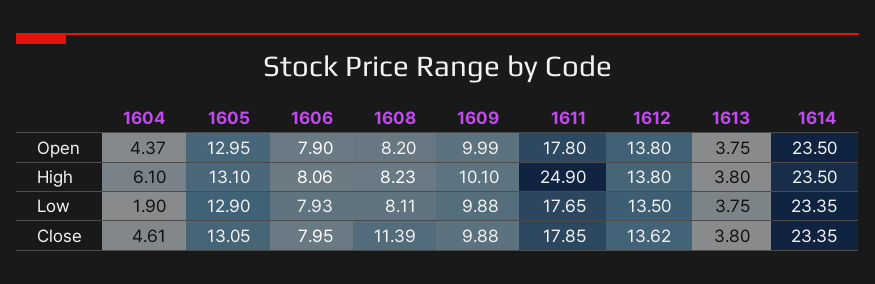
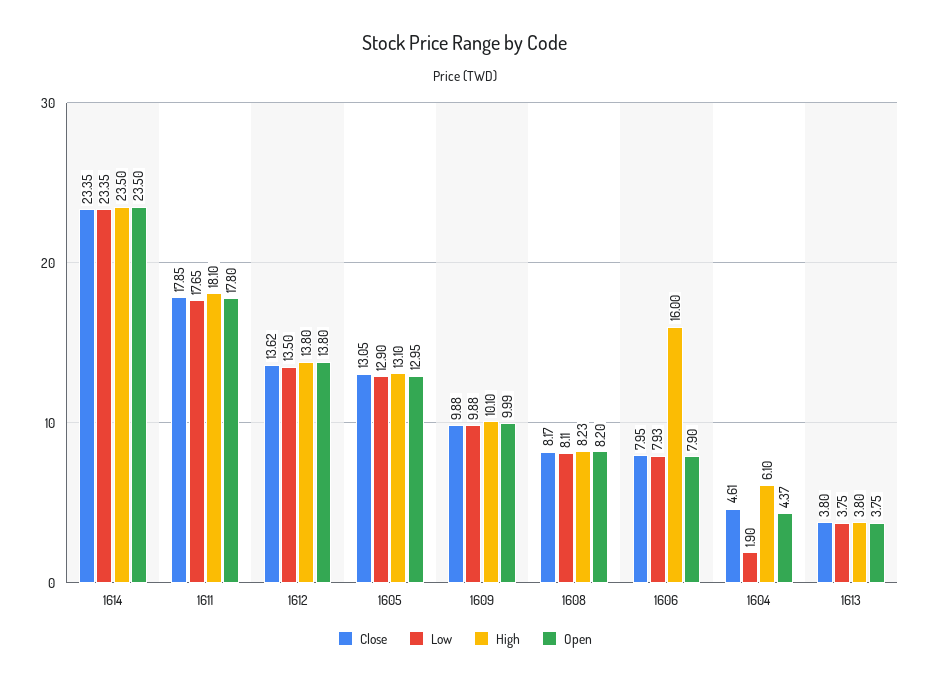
High, 1606: 8.06 -> 16
High, 1611: 24.9 -> 18.1
Close, 1608: 11.39 -> 8.17

